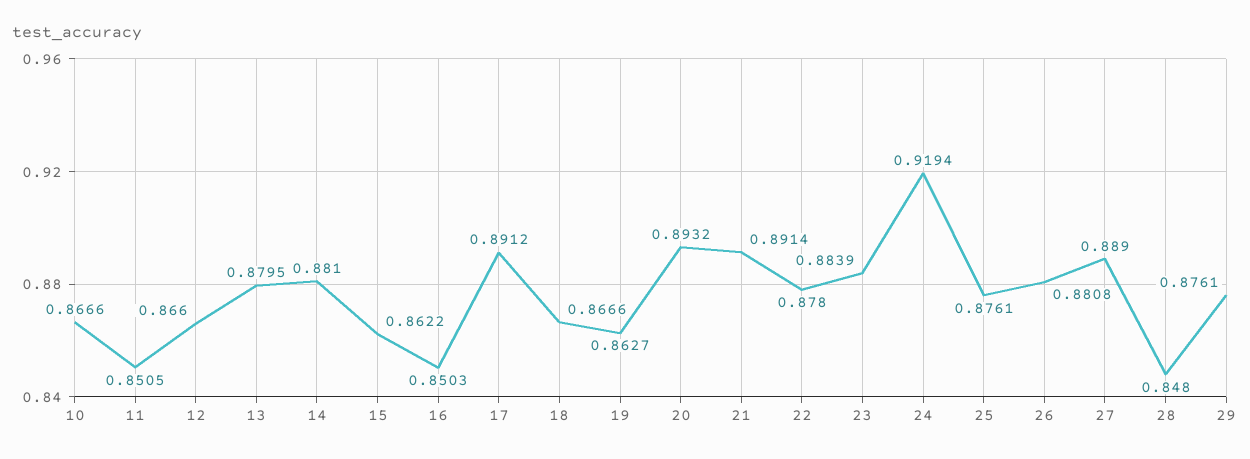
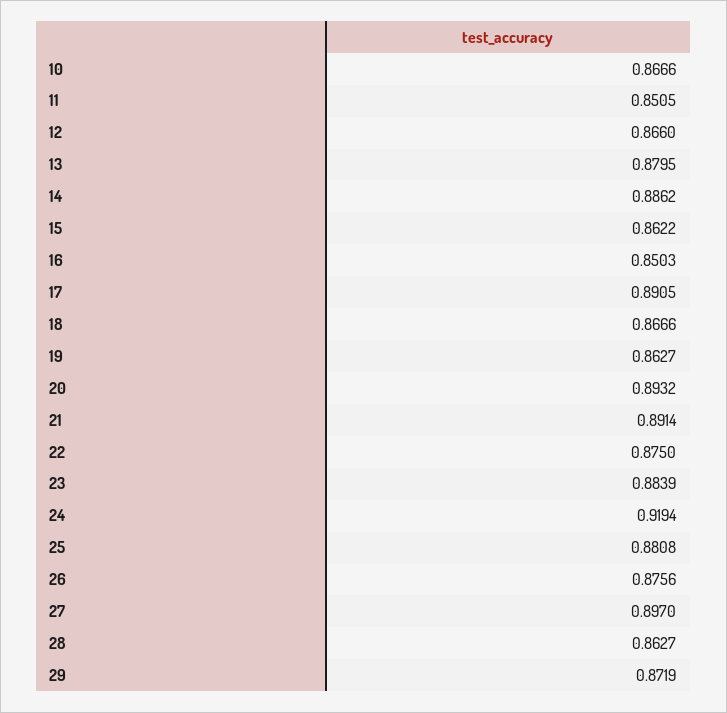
14: 0.881 -> 0.8862
17: 0.8912 -> 0.8905
22: 0.878 -> 0.875
25: 0.8761 -> 0.8808
26: 0.8808 -> 0.8756
27: 0.889 -> 0.897
28: 0.848 -> 0.8627
29: 0.8761 -> 0.8719

